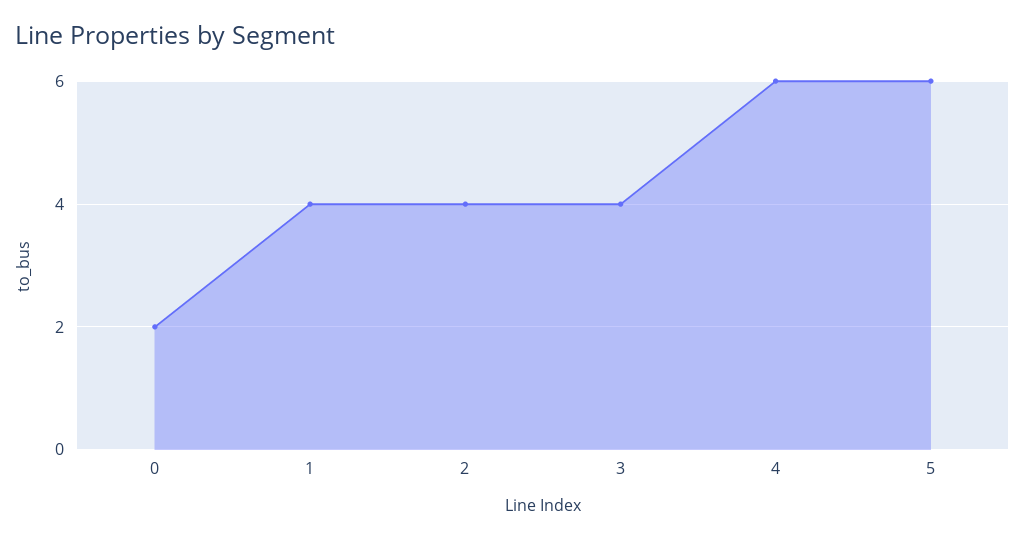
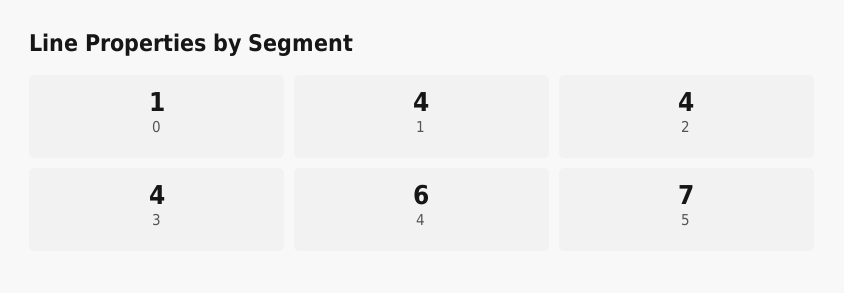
0: 2 -> 1
5: 6 -> 7

